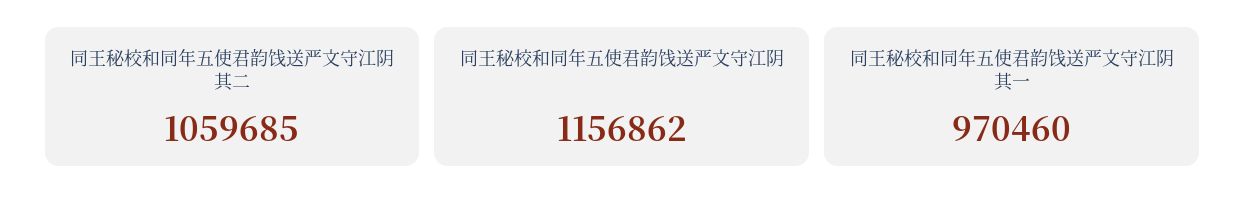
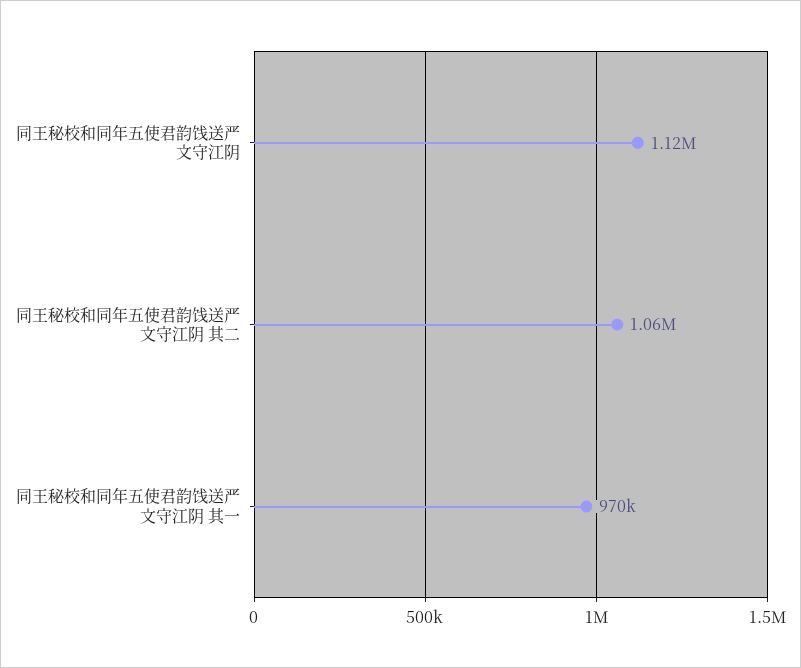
同王秘校和同年五使君韵饯送严文守江阴: 1156862 -> 1120000

